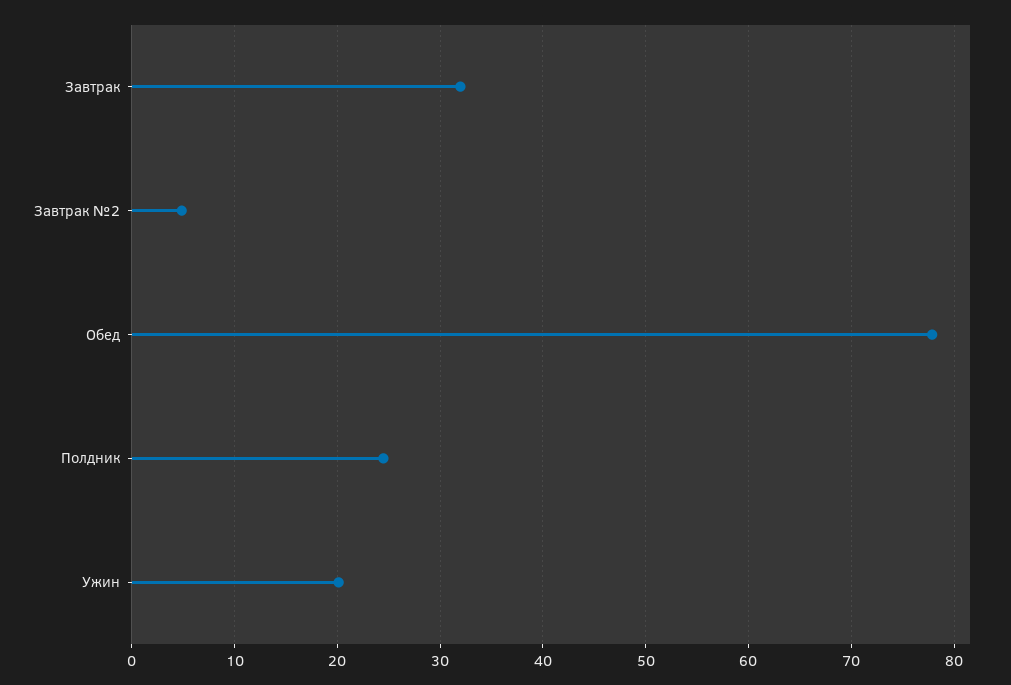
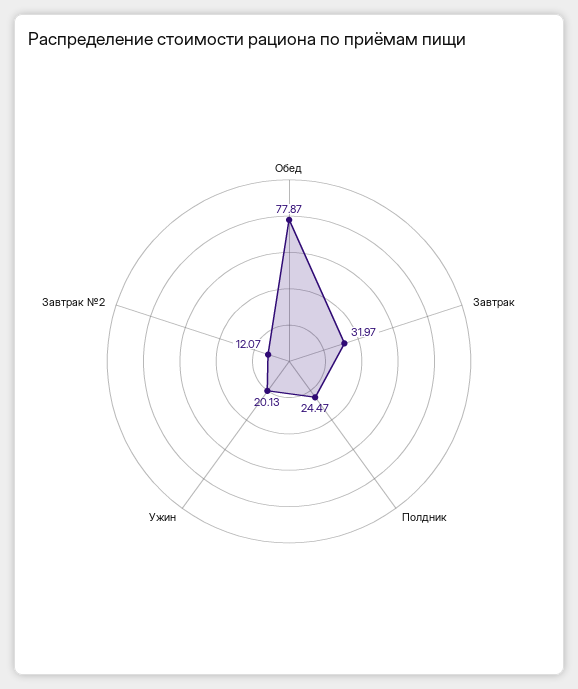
Завтрак №2: 5 -> 12.07

